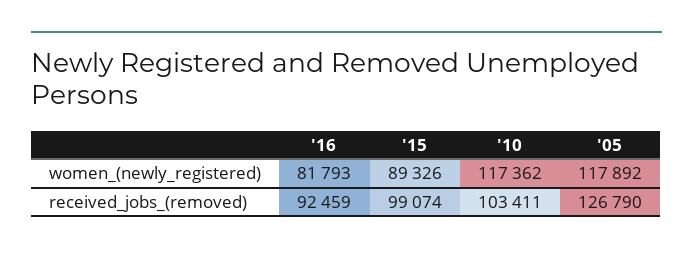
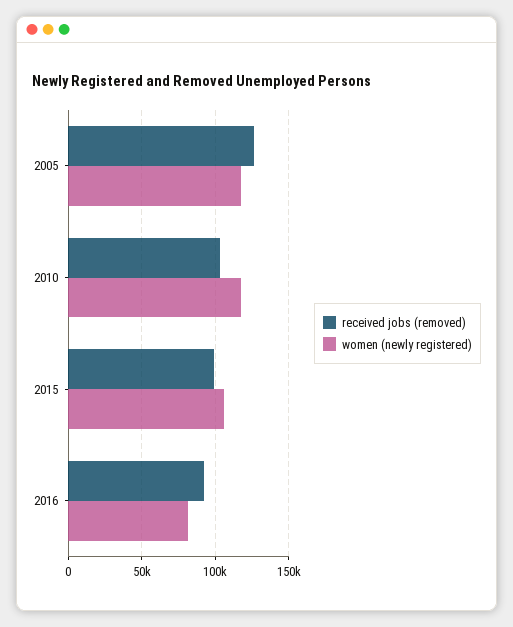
women_(newly_registered), '15: 89326 -> 105000

